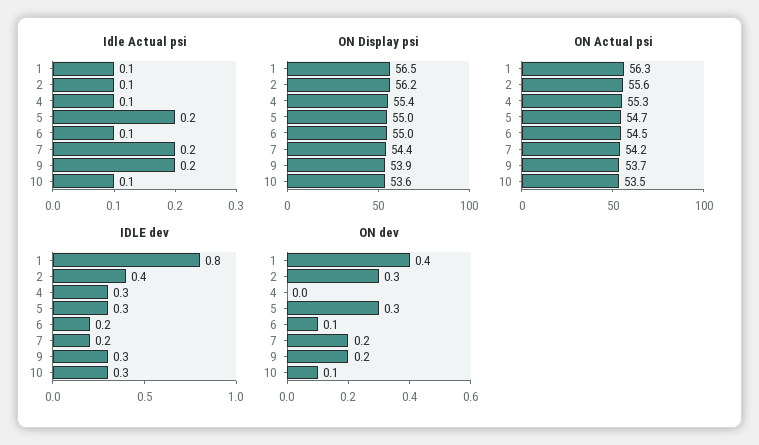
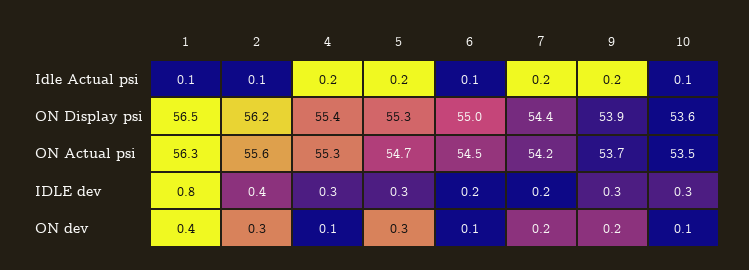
Idle Actual psi, 4: 0.1 -> 0.2
ON Display psi, 5: 55 -> 55.3
ON dev, 4: 0 -> 0.1

